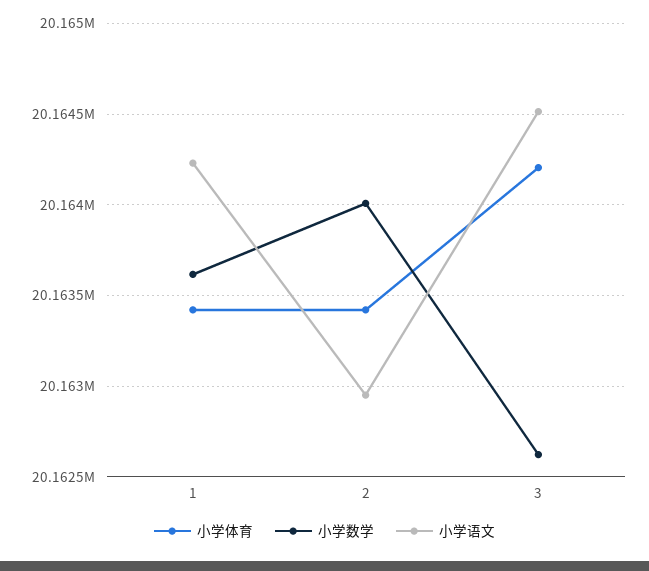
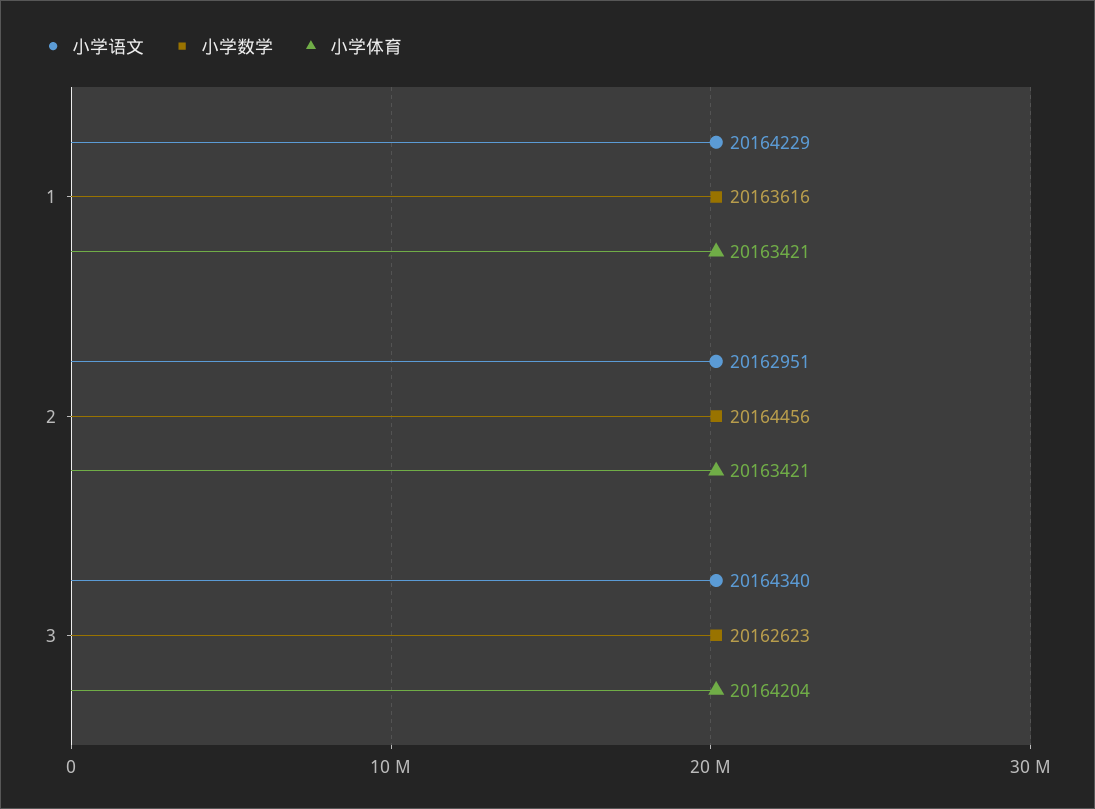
小学数学, 2: 20164000 -> 20164456
小学语文, 3: 20164500 -> 20164340

